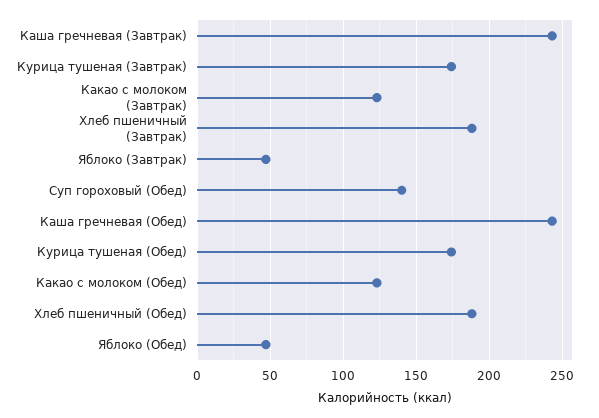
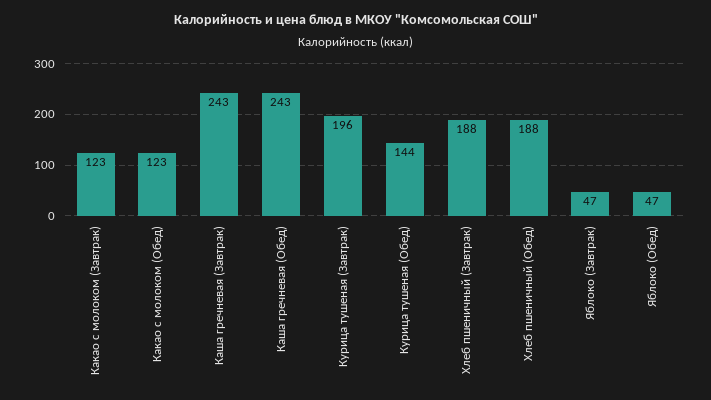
Курица тушеная (Завтрак): 175 -> 196
Суп гороховый (Обед): 140 -> none
Курица тушеная (Обед): 175 -> 144

